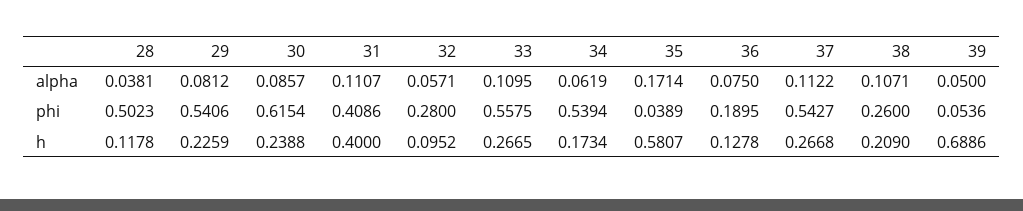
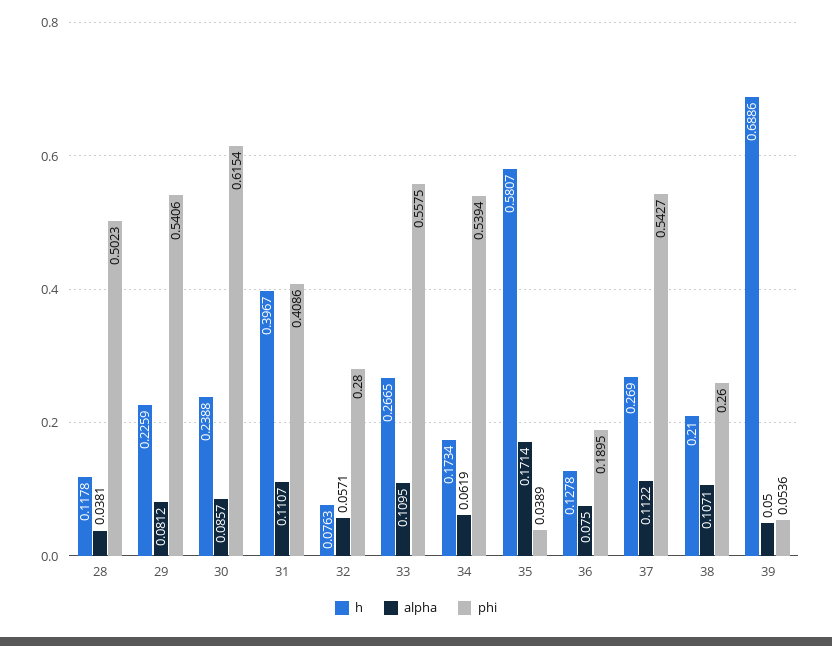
h, 31: 0.4 -> 0.3967
h, 32: 0.0952 -> 0.0763
h, 37: 0.2668 -> 0.269
h, 38: 0.209 -> 0.21

